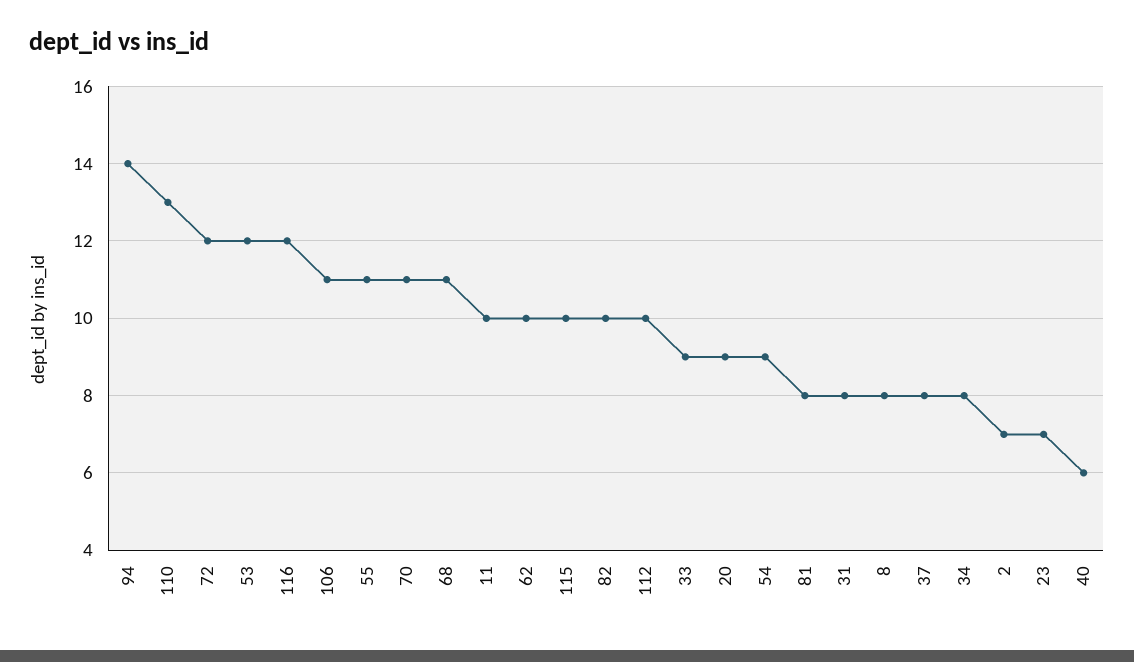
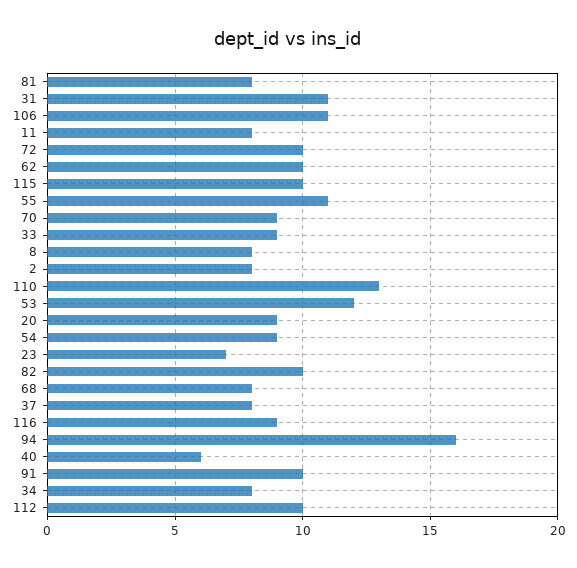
94: 14 -> 16
72: 12 -> 10
116: 12 -> 9
70: 11 -> 9
68: 11 -> 8
11: 10 -> 8
31: 8 -> 11
2: 7 -> 8
91: none -> 10

